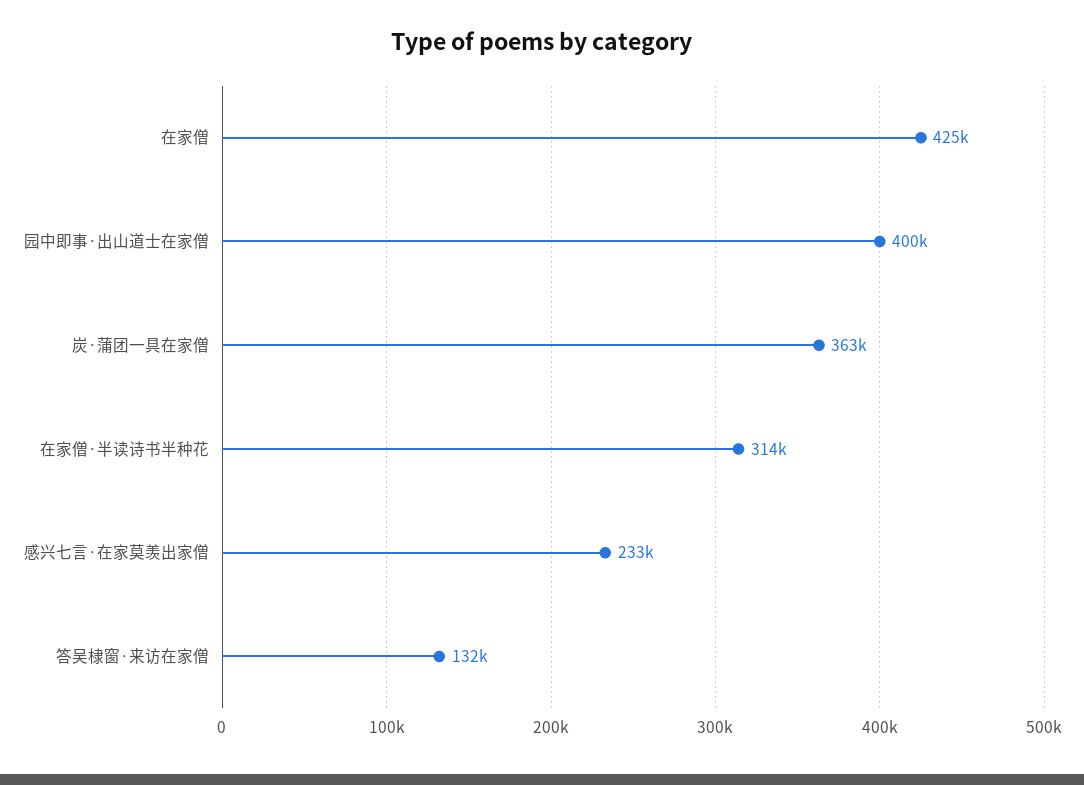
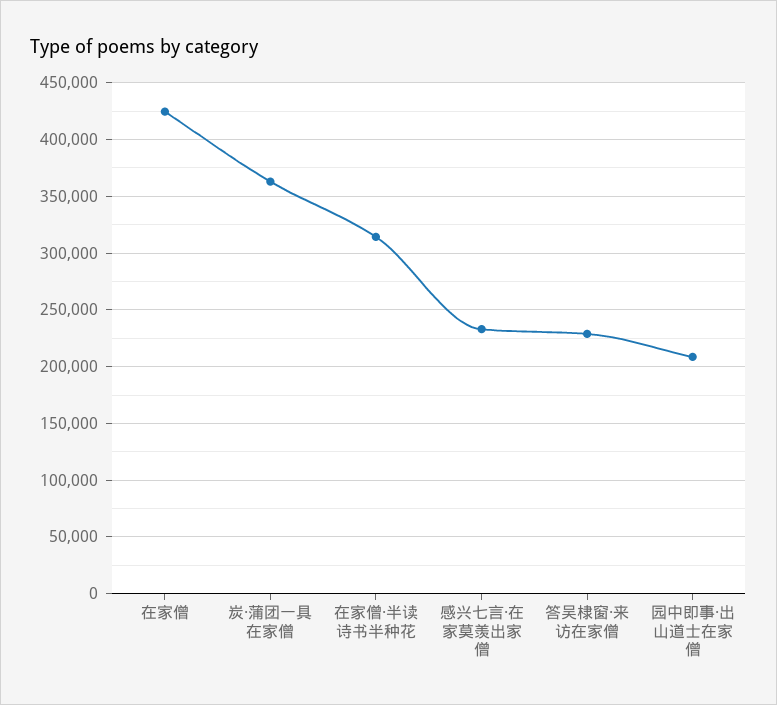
园中即事·出山道士在家僧: 400000 -> 210000
答吴棣窗·来访在家僧: 132000 -> 230000

